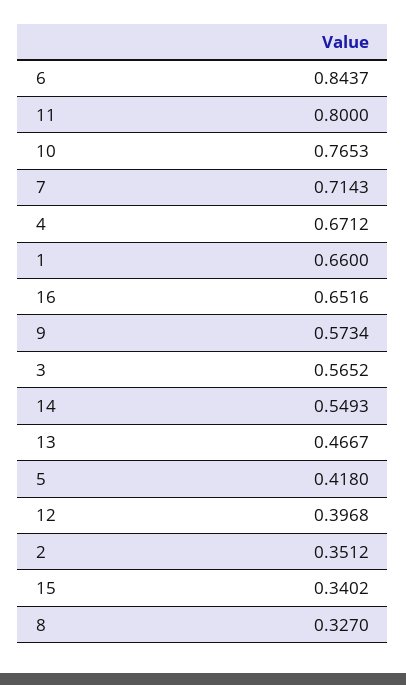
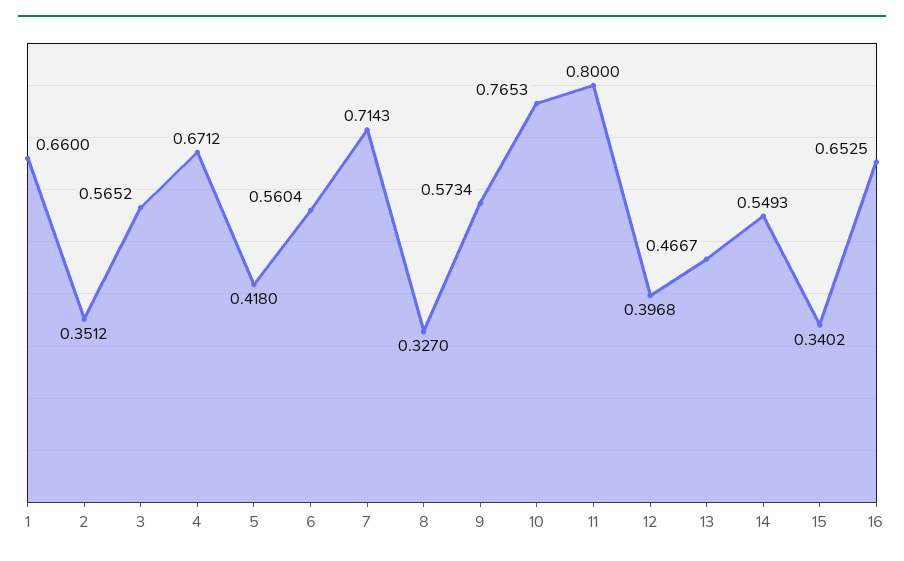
6: 0.8437 -> 0.5604
16: 0.6516 -> 0.6525

